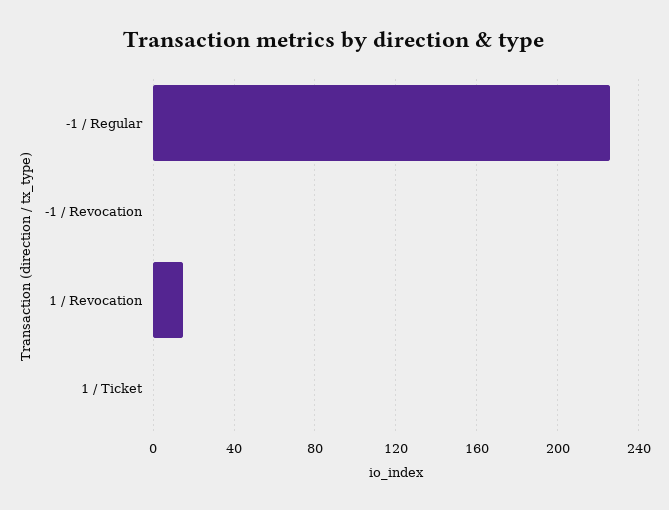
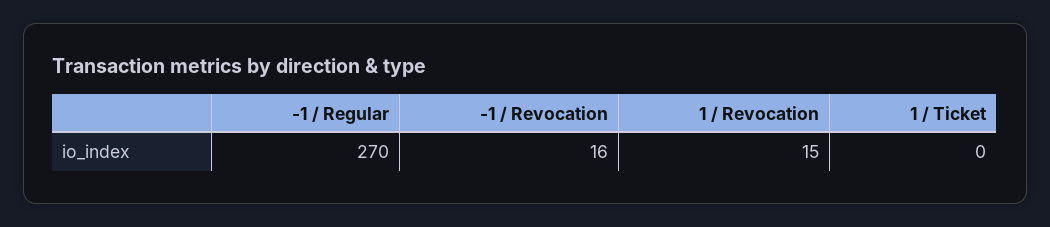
-1 / Regular: 225 -> 270
-1 / Revocation: 0 -> 16

